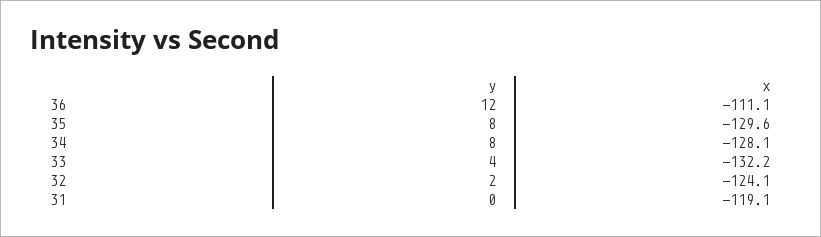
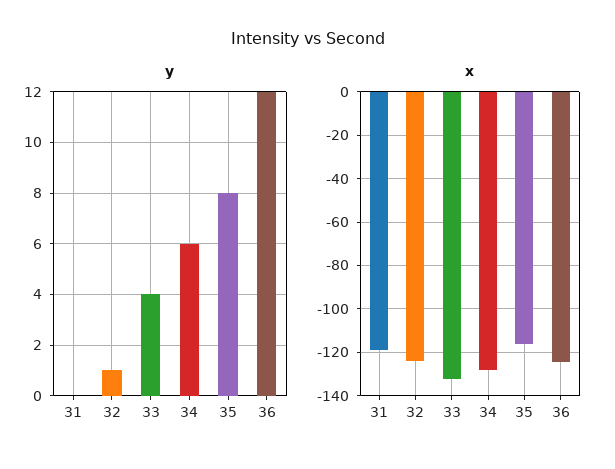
x, 36: -111.1 -> -125
x, 35: -129.6 -> -115
y, 34: 8 -> 6
y, 32: 2 -> 1

